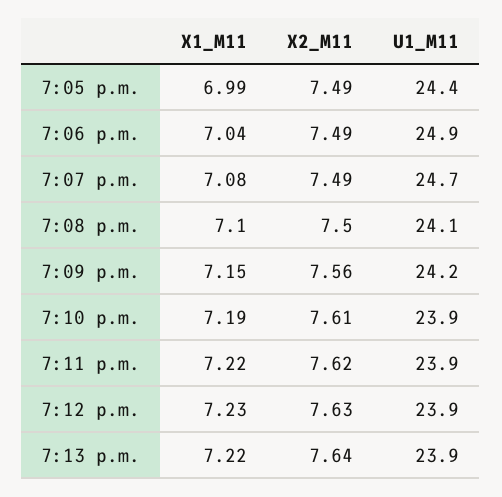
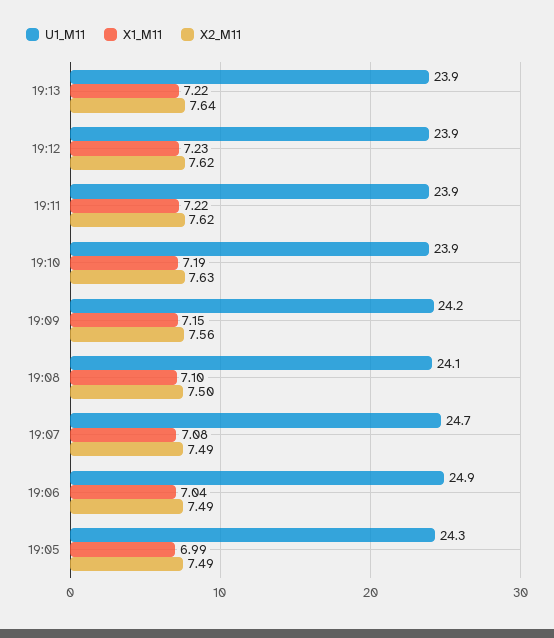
U1_M11, 7:05 p.m.: 24.4 -> 24.3
X2_M11, 7:10 p.m.: 7.61 -> 7.63
X2_M11, 7:12 p.m.: 7.63 -> 7.62

